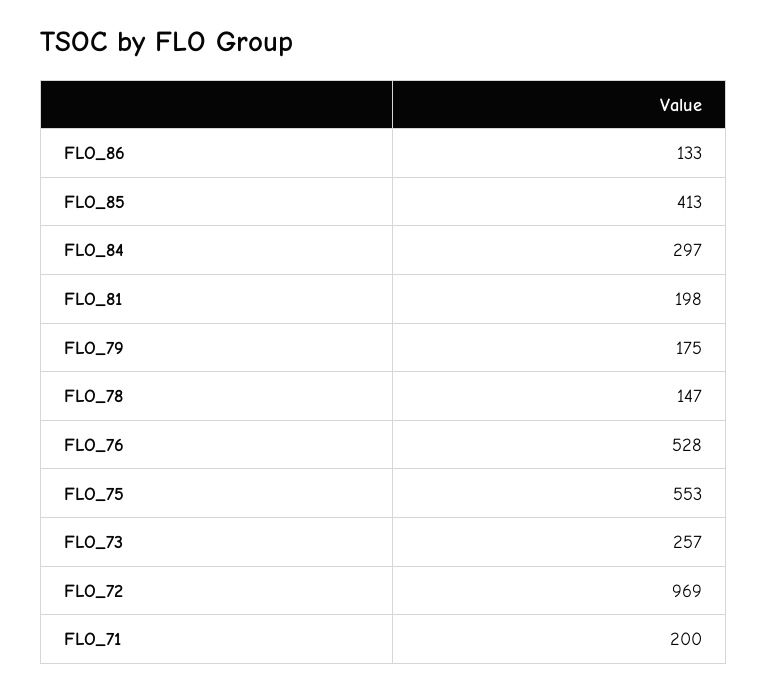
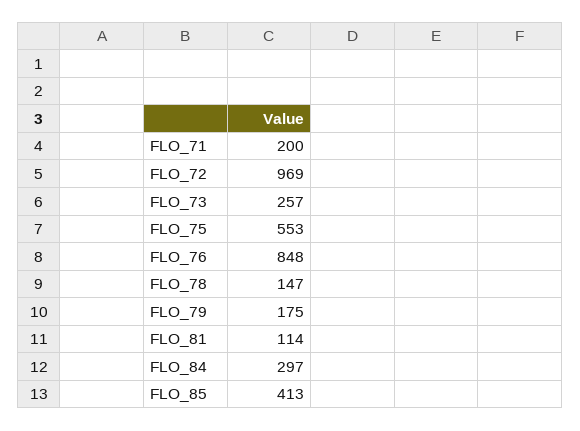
FLO_86: 133 -> none
FLO_81: 198 -> 114
FLO_76: 528 -> 848

